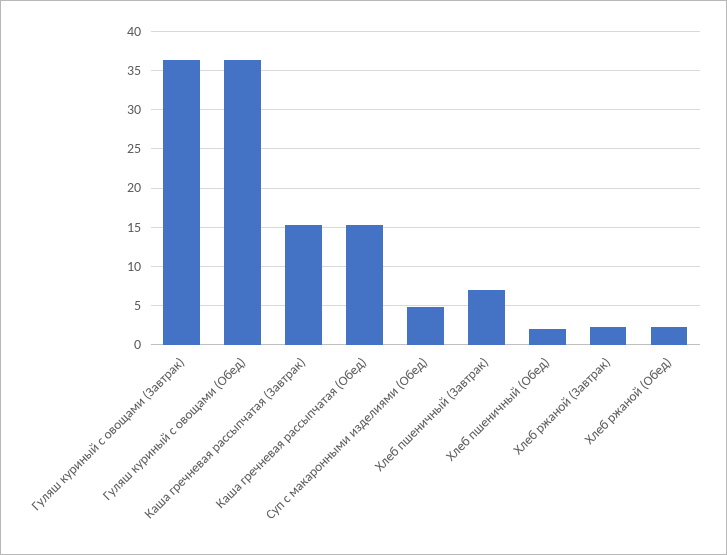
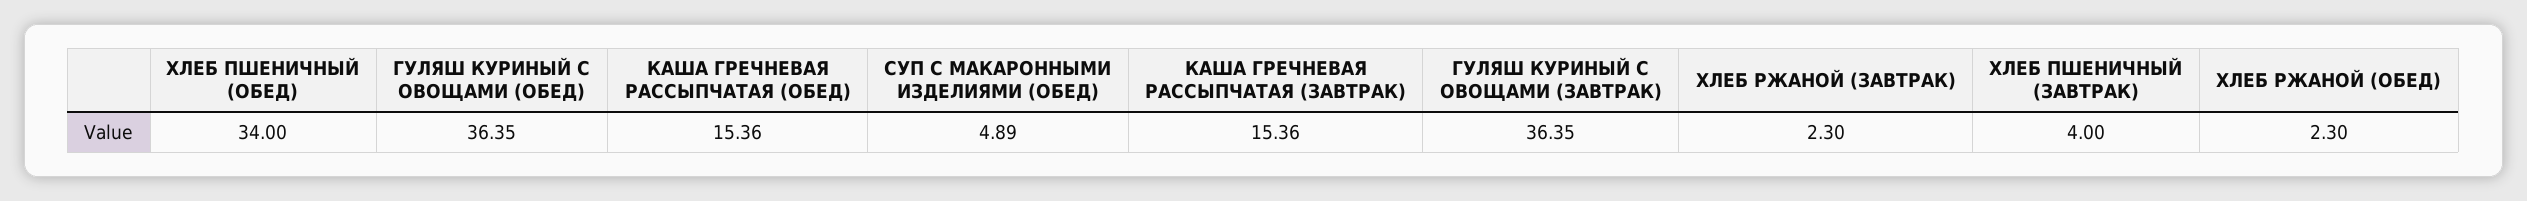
Хлеб пшеничный (Завтрак): 7 -> 4
Хлеб пшеничный (Обед): 2 -> 34

